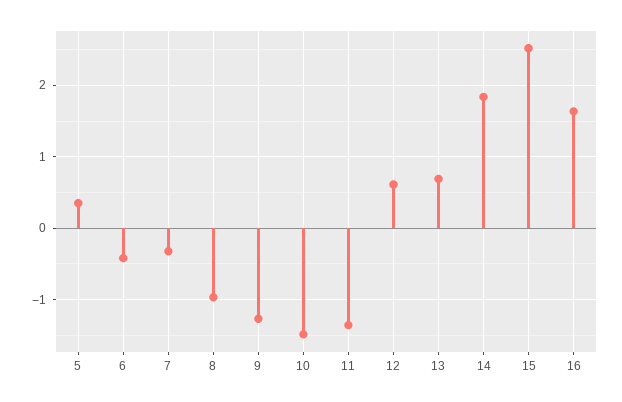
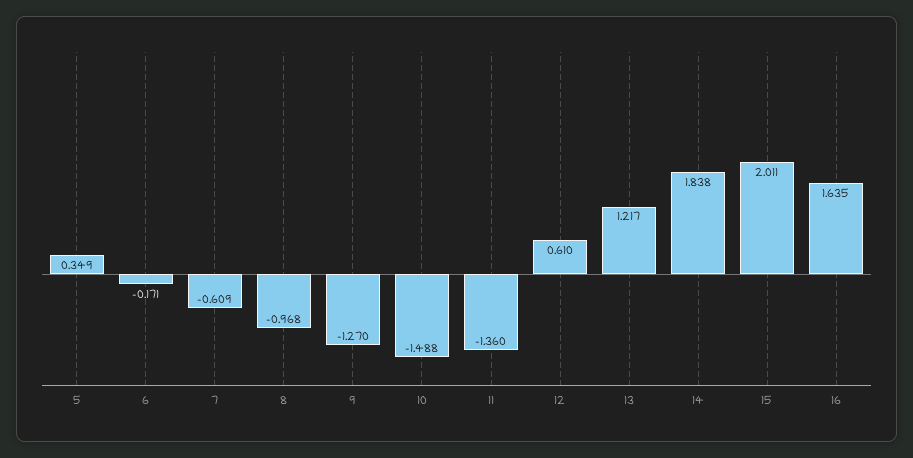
6: -0.4 -> -0.171
7: -0.3 -> -0.609
13: 0.7 -> 1.217
15: 2.5 -> 2.011

